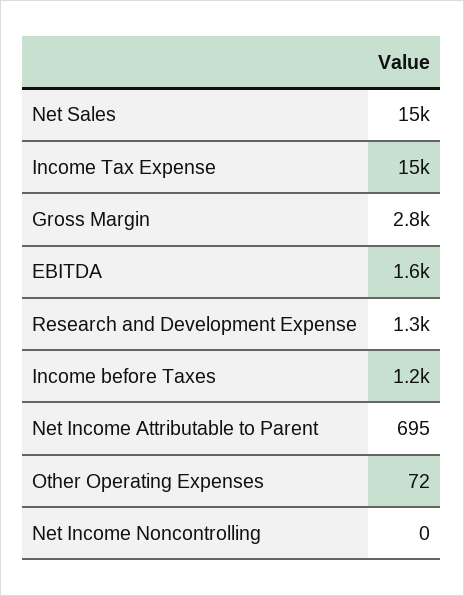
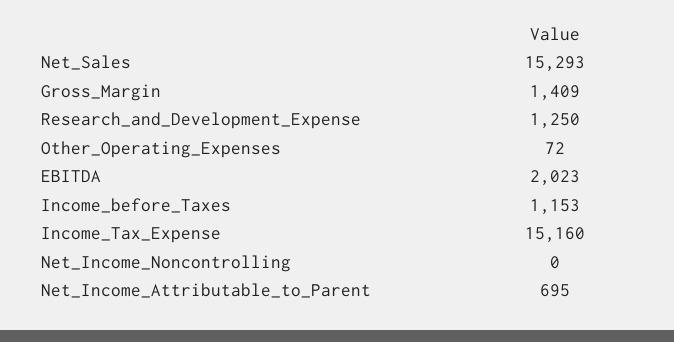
Gross Margin: 2800 -> 1409
EBITDA: 1600 -> 2023

